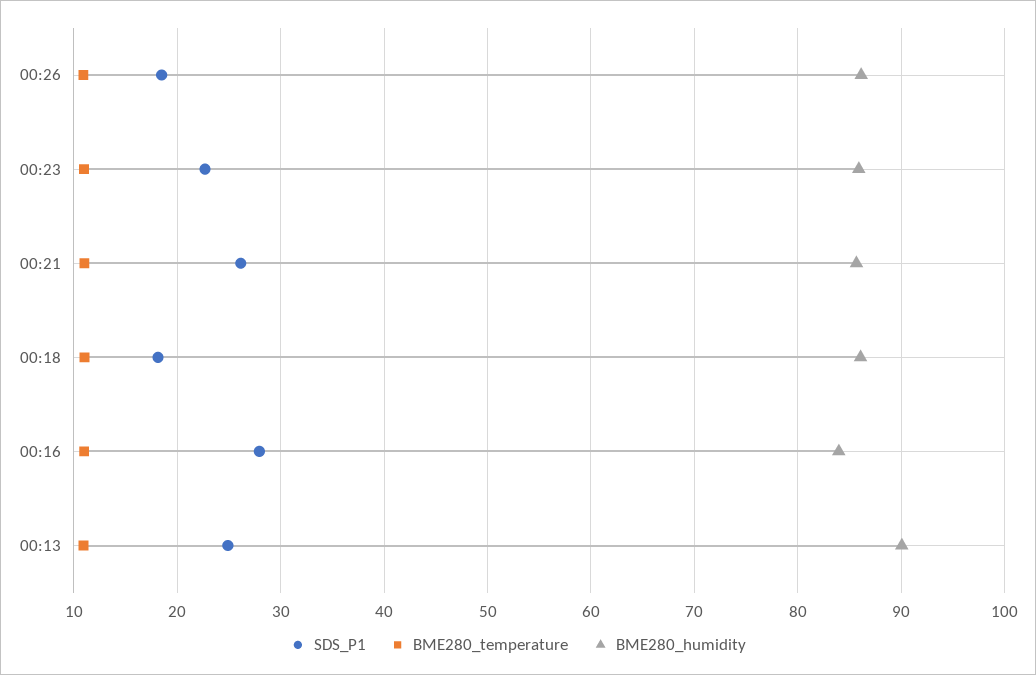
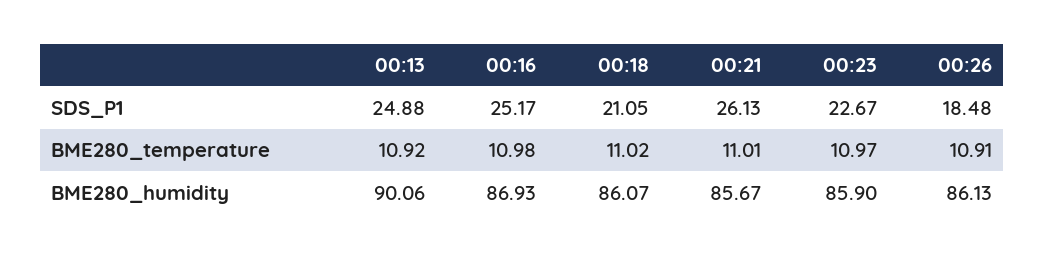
SDS_P1, 00:18: 18 -> 21.05
SDS_P1, 00:16: 28 -> 25.17
BME280_humidity, 00:16: 84 -> 86.93

